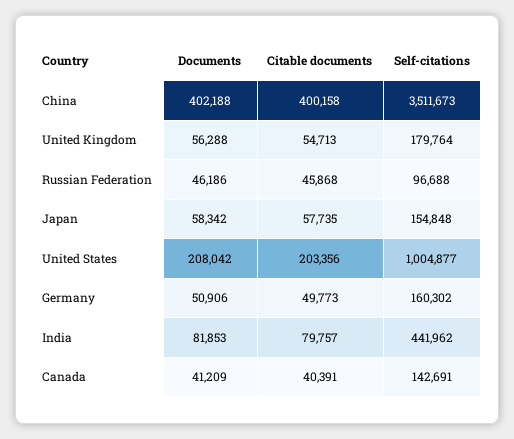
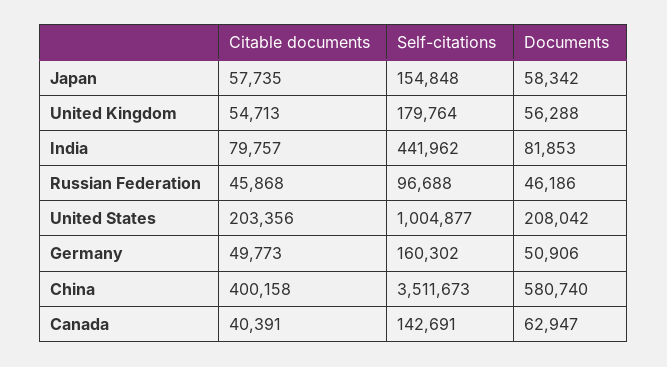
Documents, China: 402188 -> 580740
Documents, Canada: 41209 -> 62947

